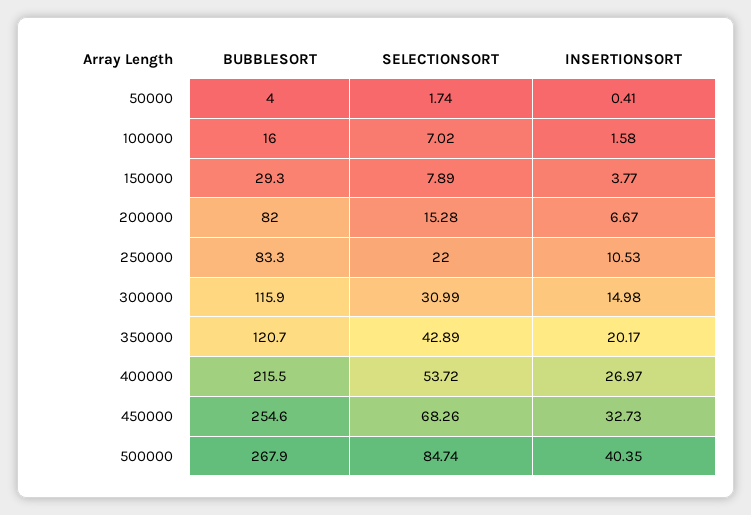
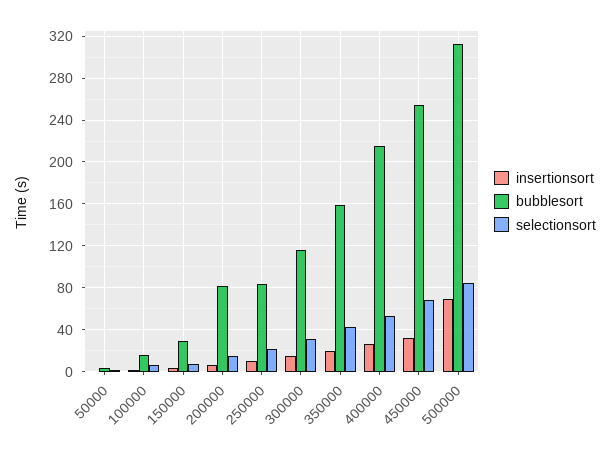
BUBBLESORT, 350000: 120.7 -> 160
BUBBLESORT, 500000: 267.9 -> 310
INSERTIONSORT, 500000: 40.35 -> 70

